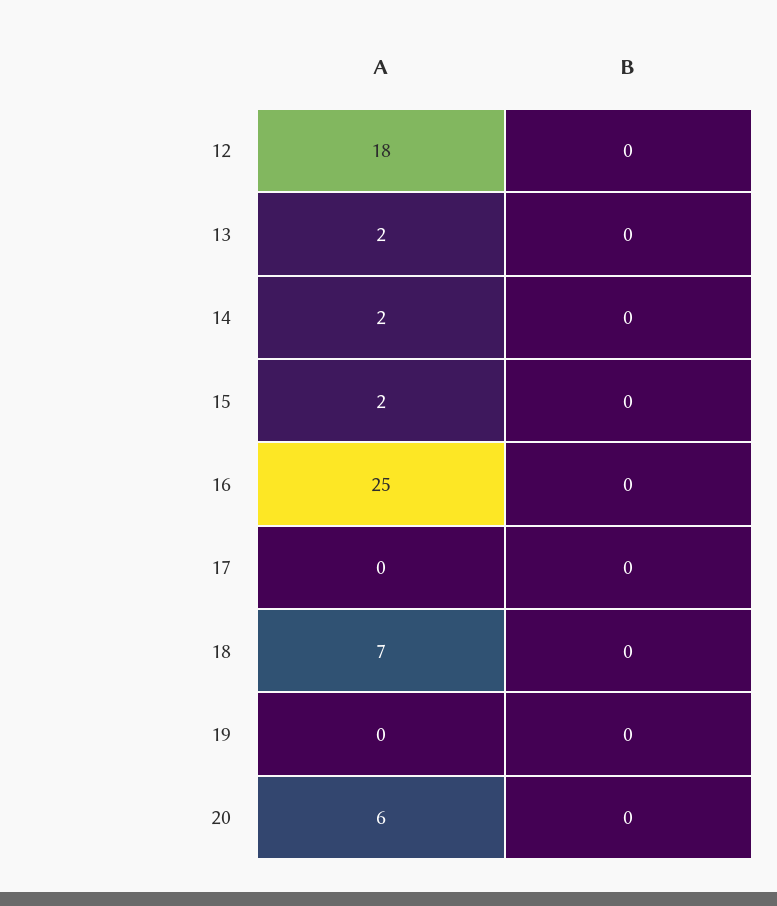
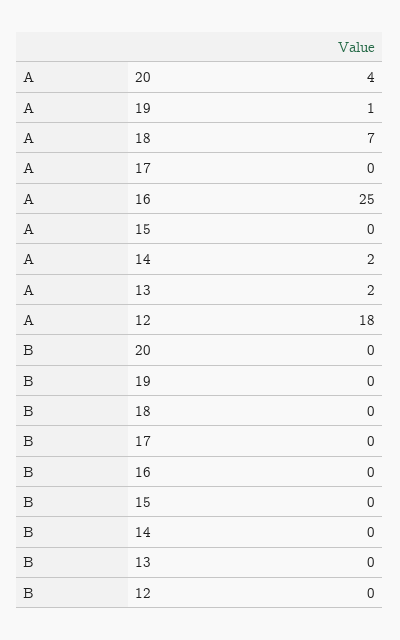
A, 15: 2 -> 0
A, 19: 0 -> 1
A, 20: 6 -> 4

